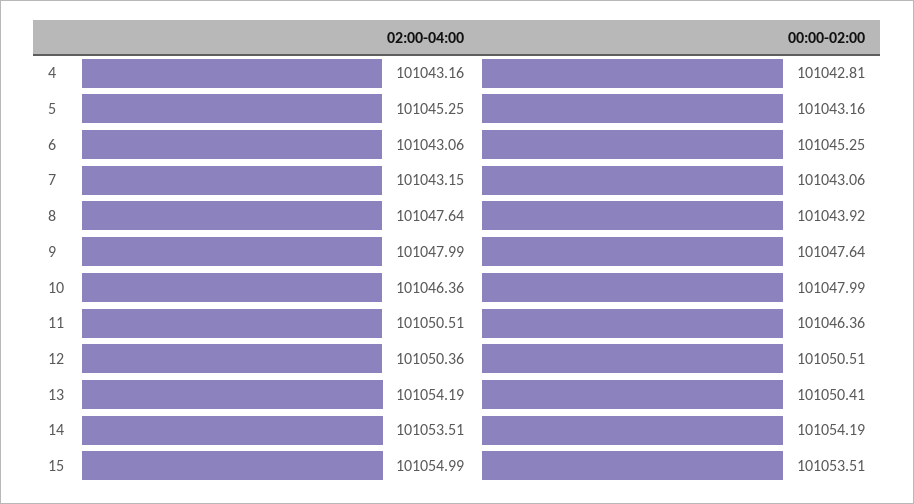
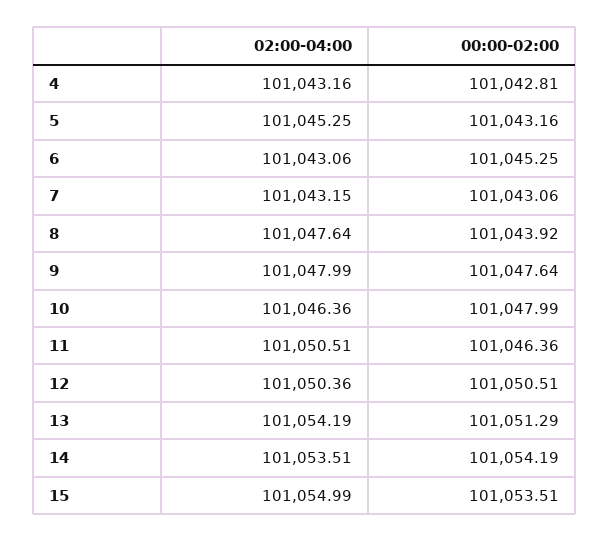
00:00-02:00, 13: 101050.41 -> 101051.29

